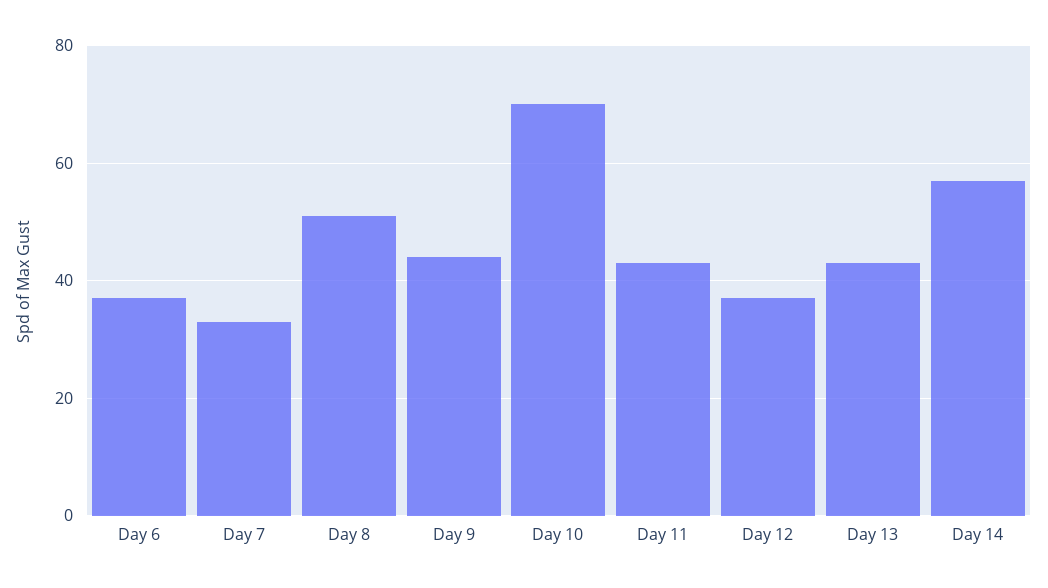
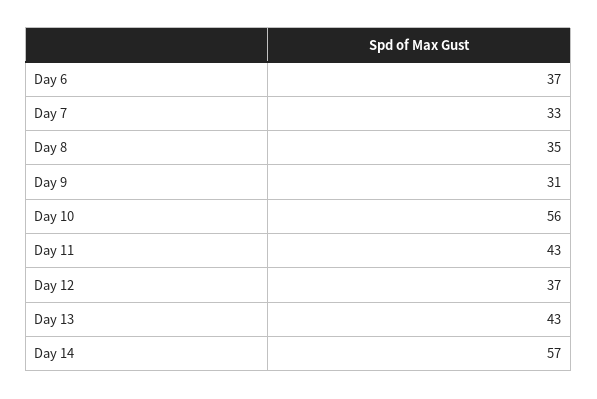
Day 8: 50 -> 35
Day 9: 45 -> 31
Day 10: 70 -> 56

